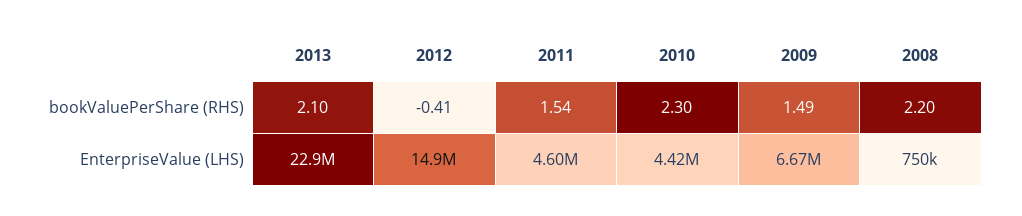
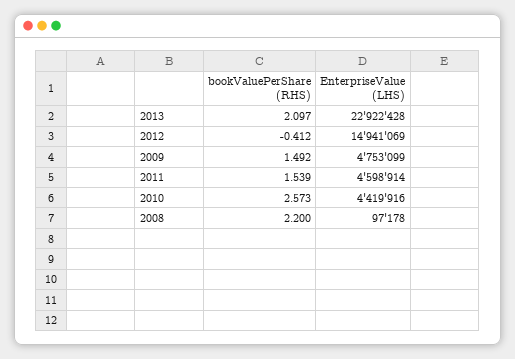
2010, bookValuePerShare (RHS): 2.3 -> 2.573
2009, EnterpriseValue (LHS): 6670000 -> 4753099
2008, EnterpriseValue (LHS): 750000 -> 97178

